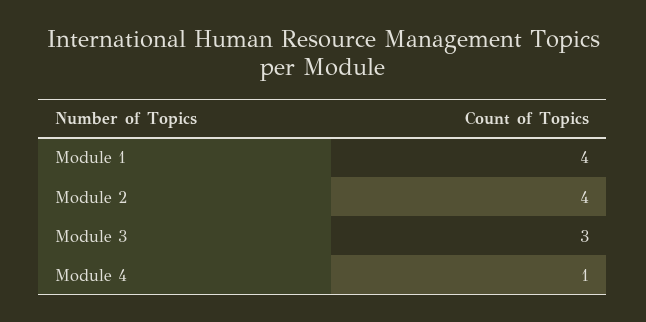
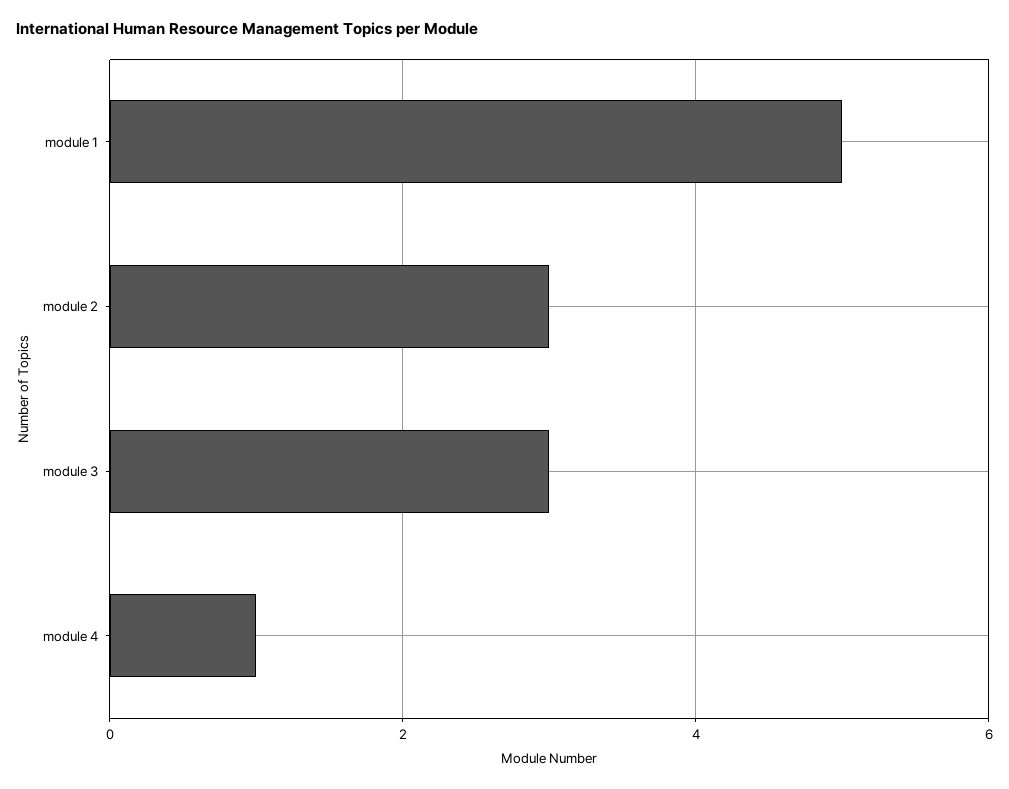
Module 1: 4 -> 5
Module 2: 4 -> 3

